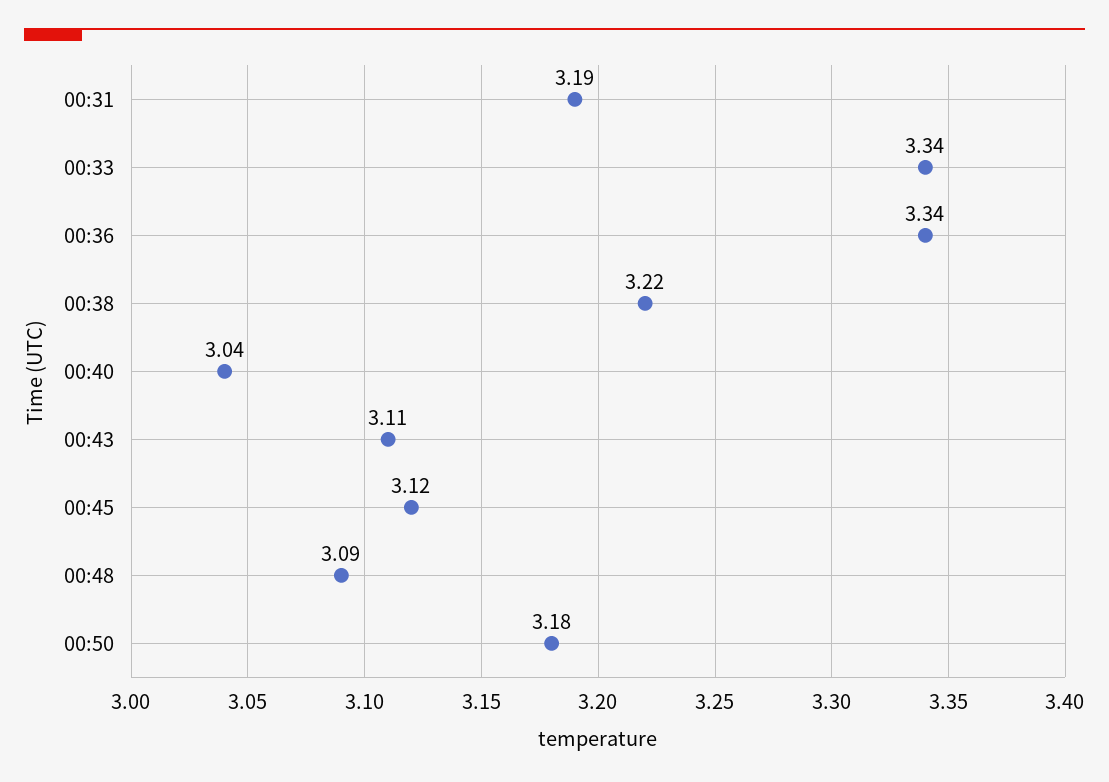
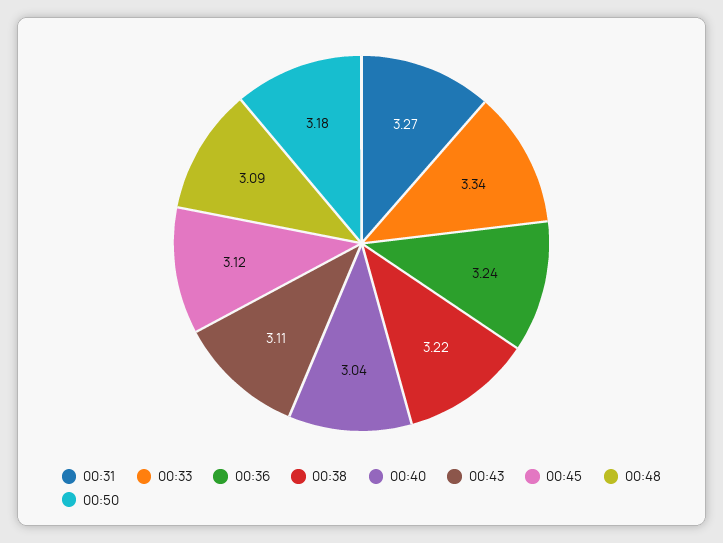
00:31: 3.19 -> 3.27
00:36: 3.34 -> 3.24

